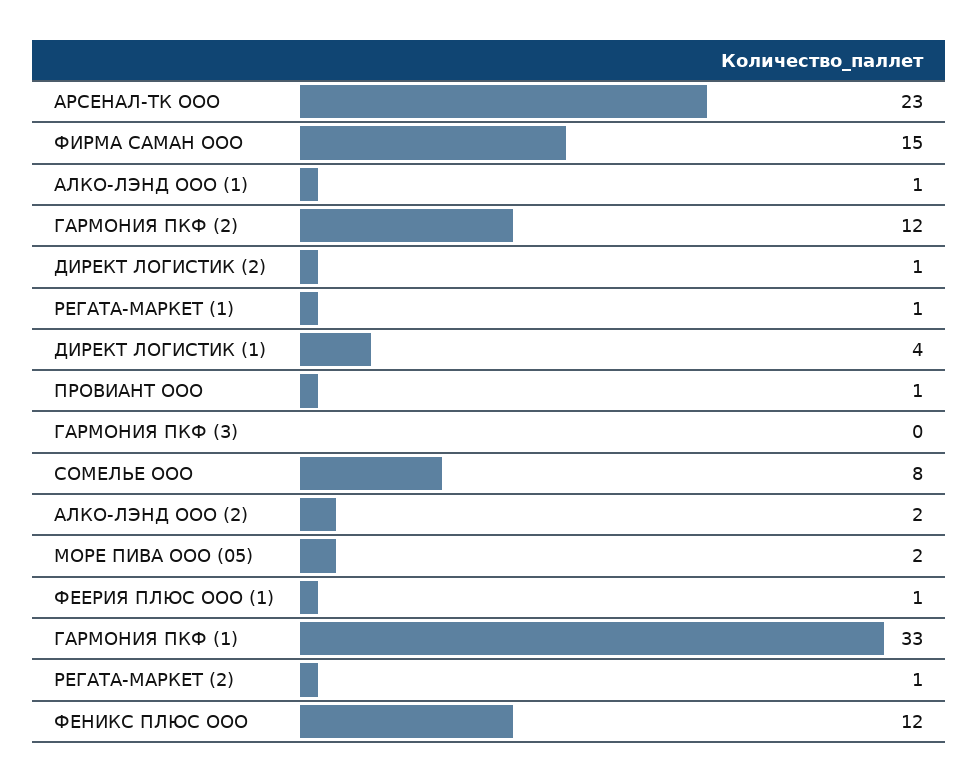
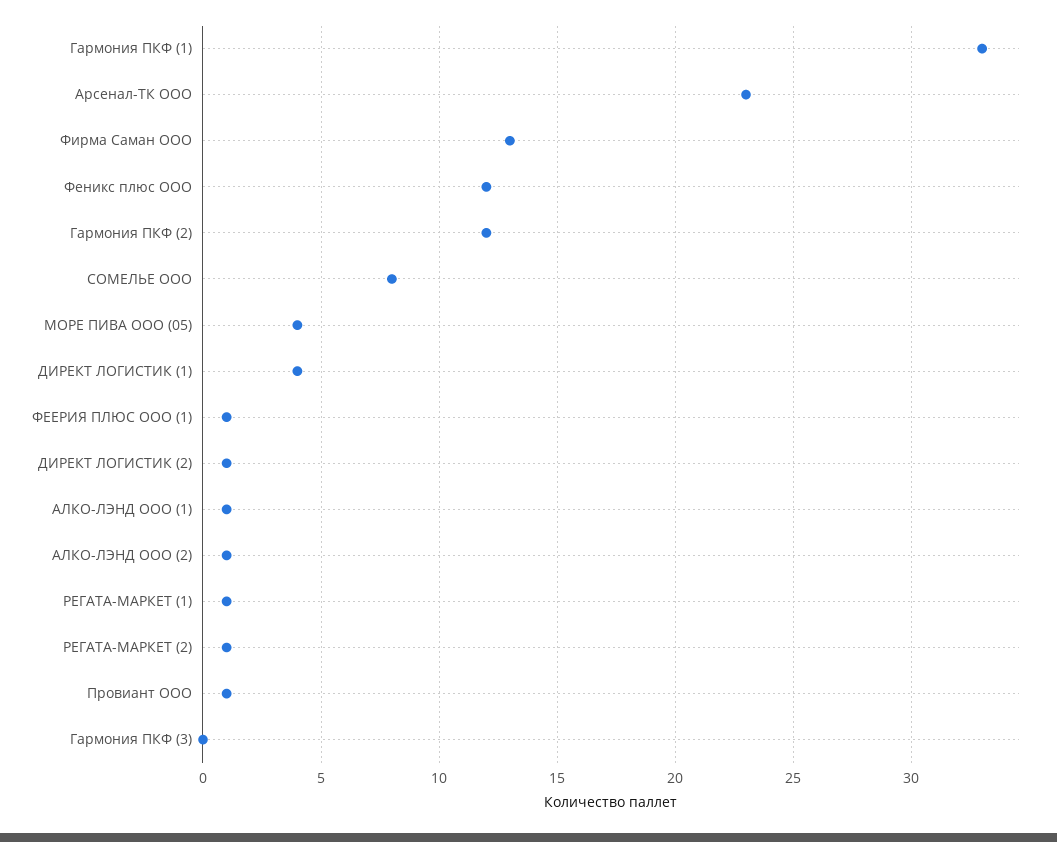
ФИРМА САМАН ООО: 15 -> 13
АЛКО-ЛЭНД ООО (2): 2 -> 1
МОРЕ ПИВА ООО (05): 2 -> 4

